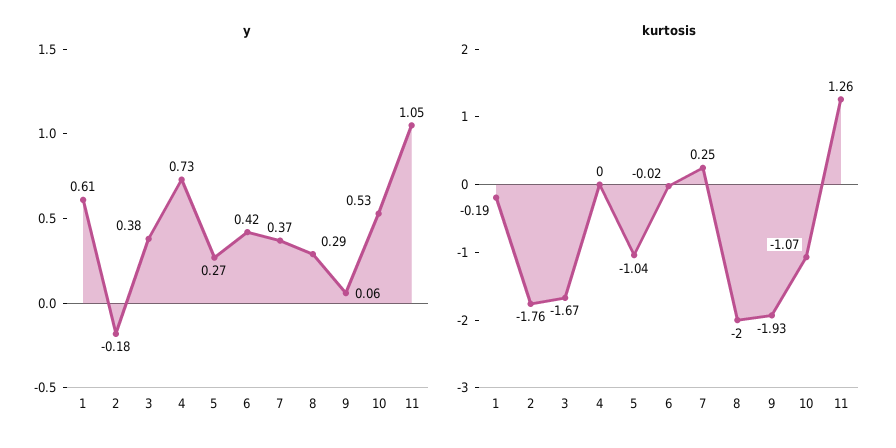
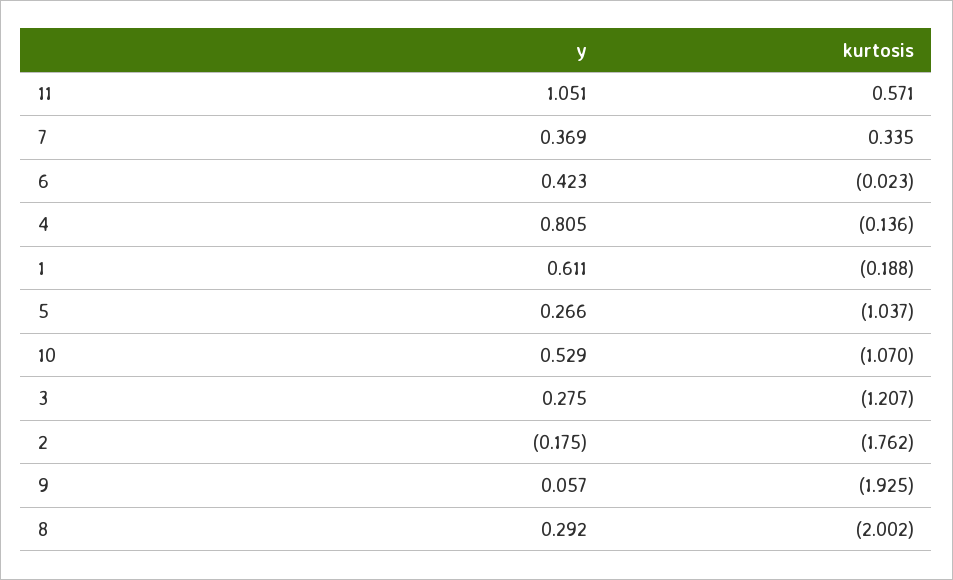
y, 3: 0.38 -> 0.275
y, 4: 0.73 -> 0.805
kurtosis, 3: -1.67 -> -1.207
kurtosis, 4: 0 -> -0.136
kurtosis, 7: 0.25 -> 0.335
kurtosis, 11: 1.26 -> 0.571

